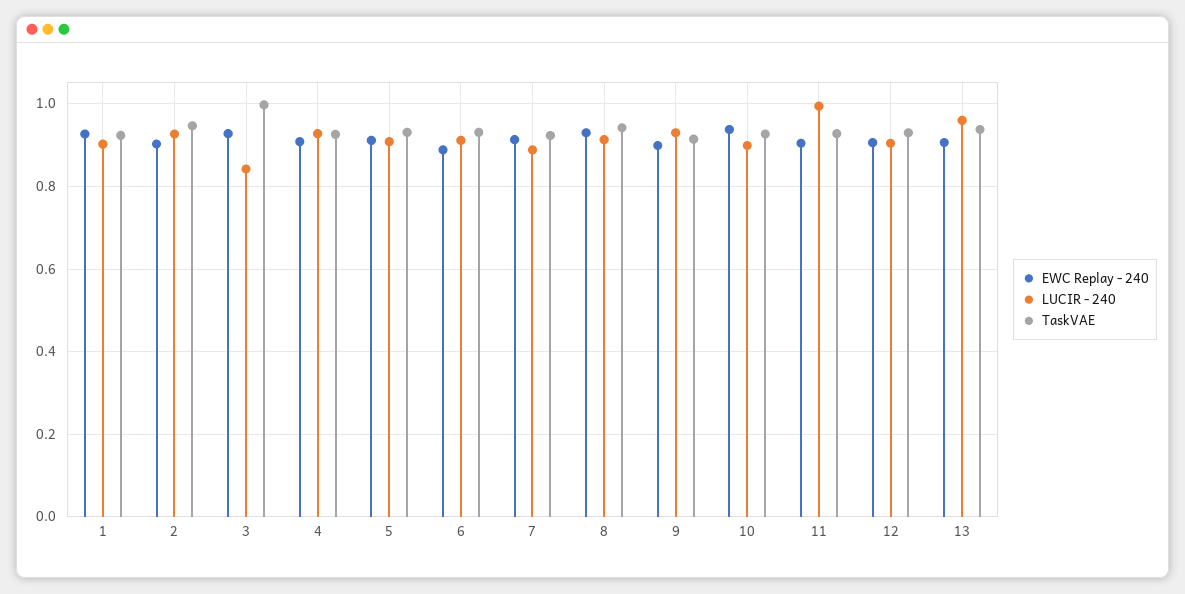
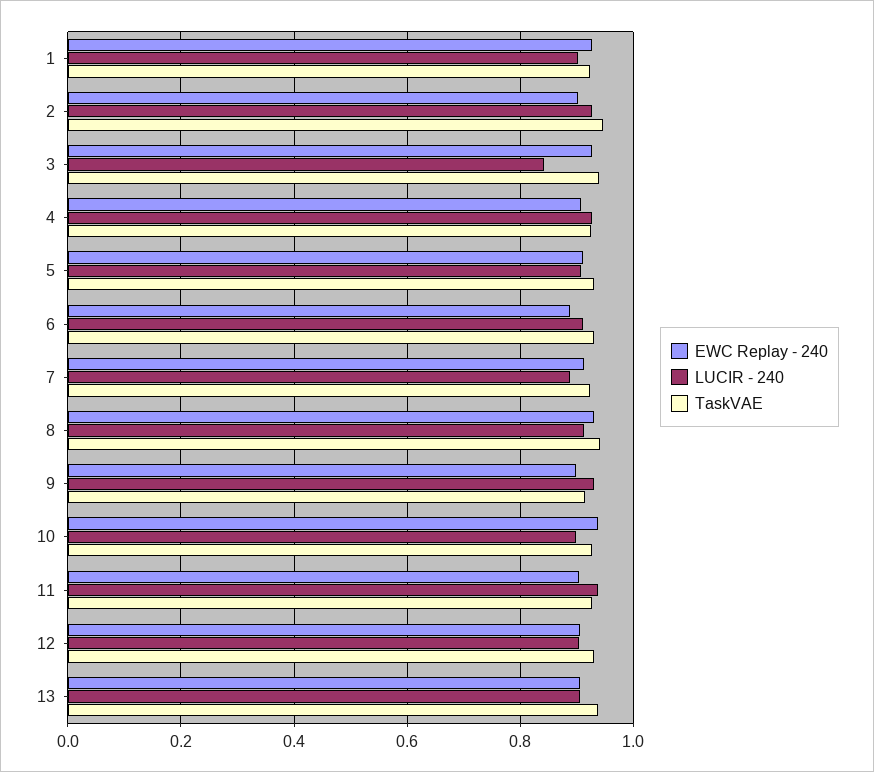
TaskVAE, 3: 1 -> 0.94
LUCIR - 240, 11: 1 -> 0.94
LUCIR - 240, 13: 0.96 -> 0.9

